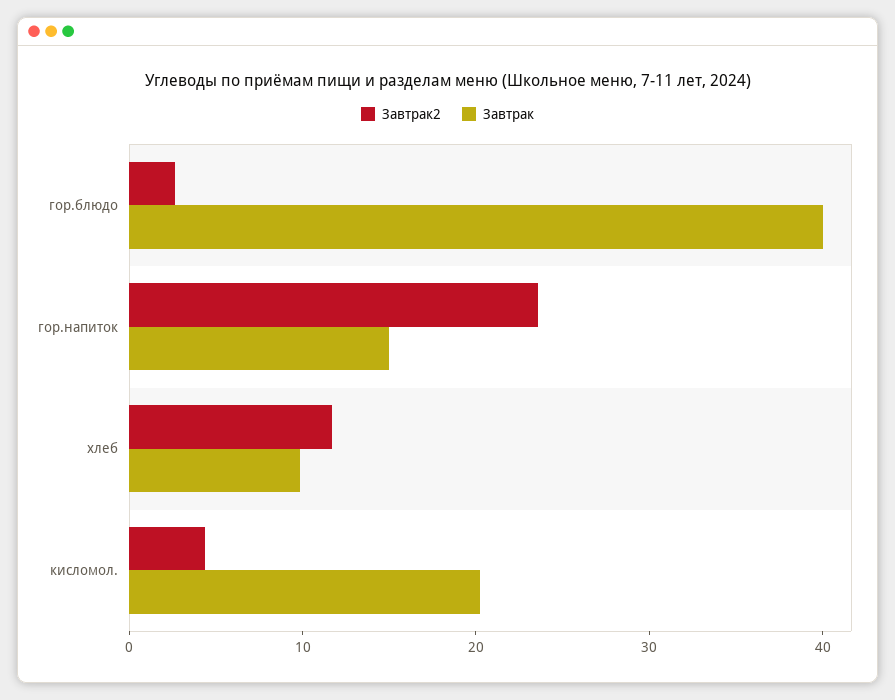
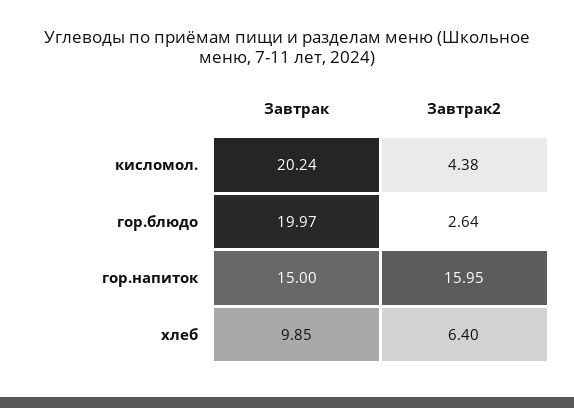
Завтрак, гор.блюдо: 40 -> 19.97
Завтрак2, гор.напиток: 24 -> 15.95
Завтрак2, хлеб: 12 -> 6.4

